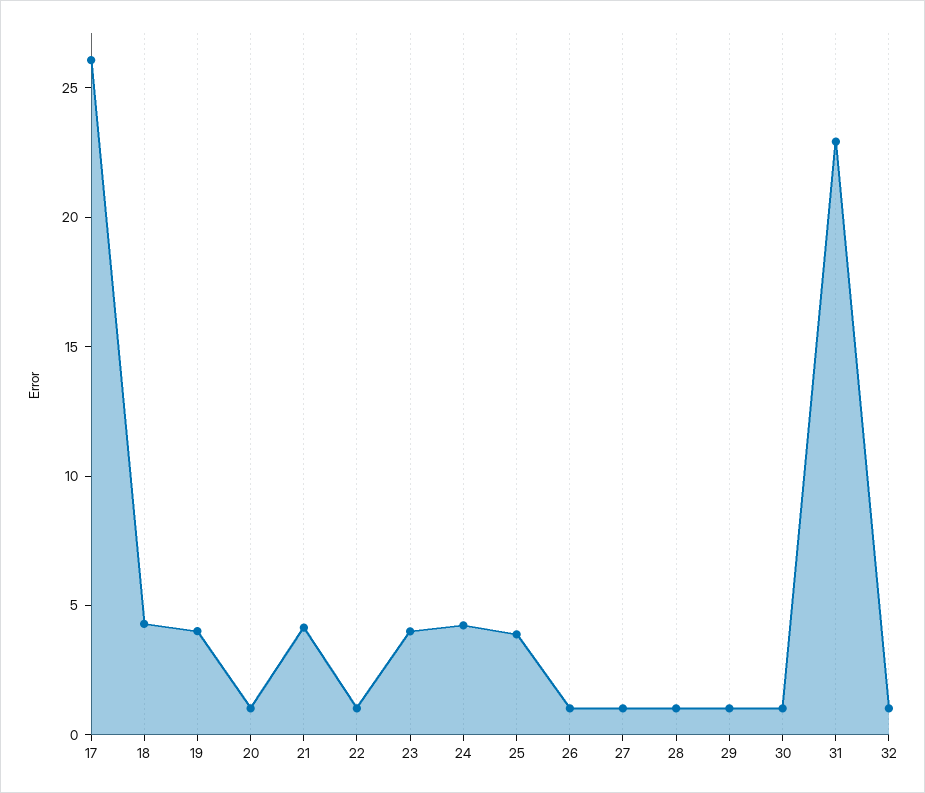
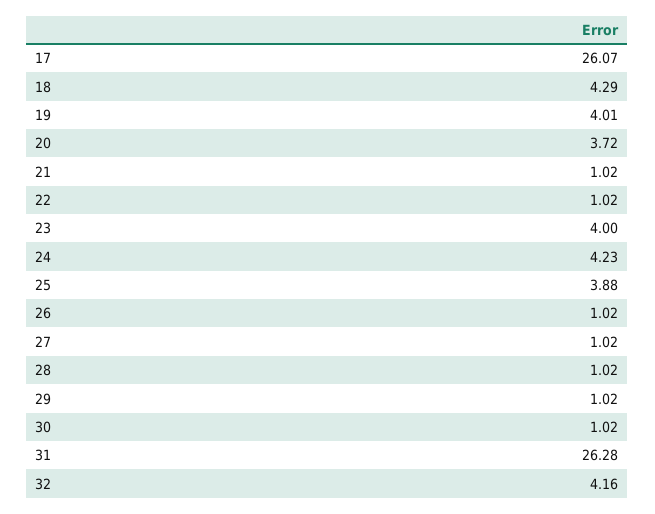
20: 1 -> 3.72
21: 4 -> 1.02
31: 23 -> 26.28
32: 1 -> 4.16

